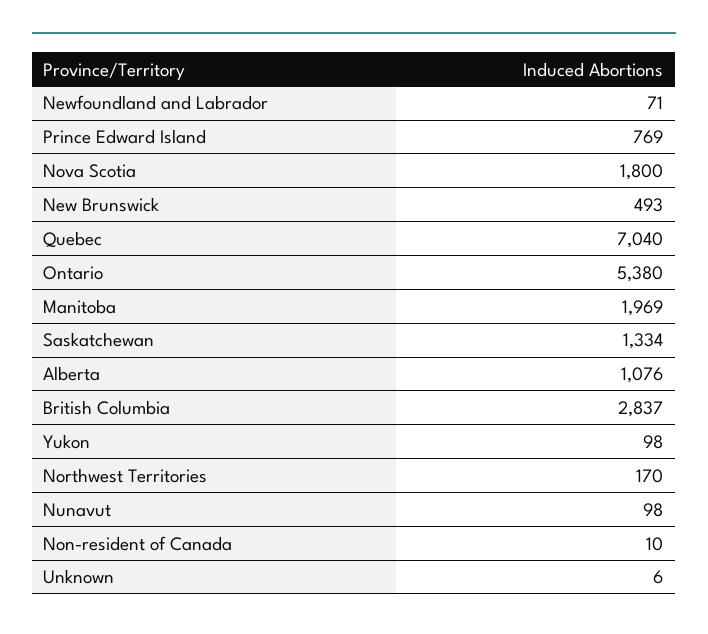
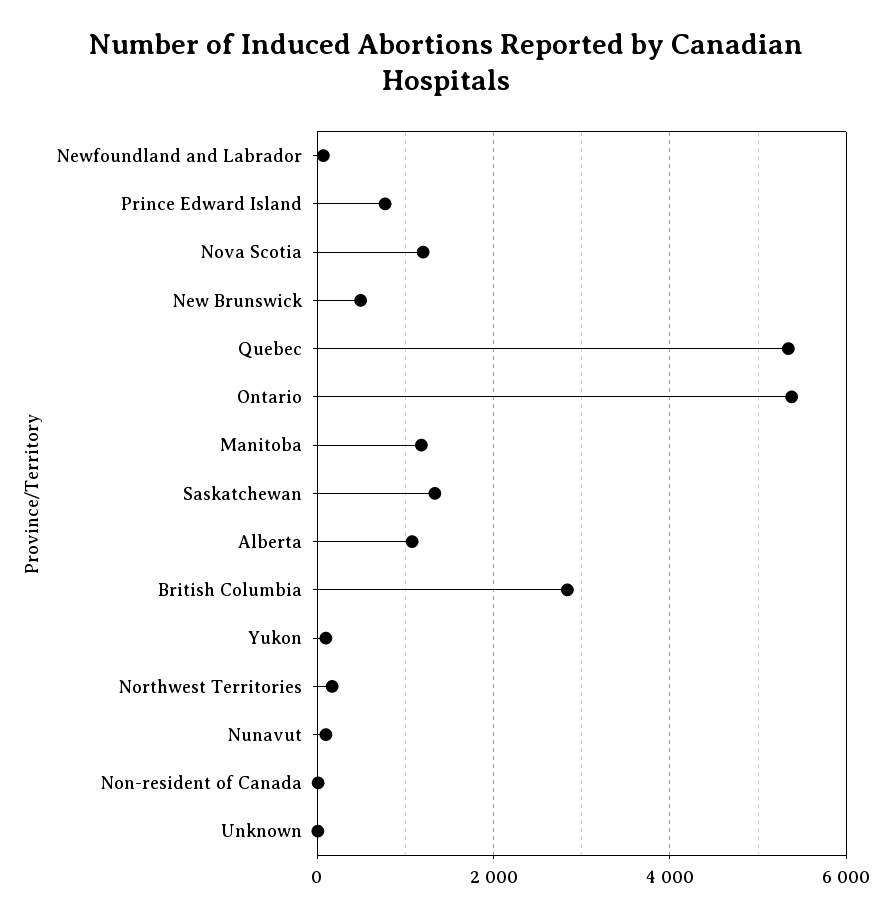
Nova Scotia: 1800 -> 1200
Quebec: 7040 -> 5400
Manitoba: 1969 -> 1200

